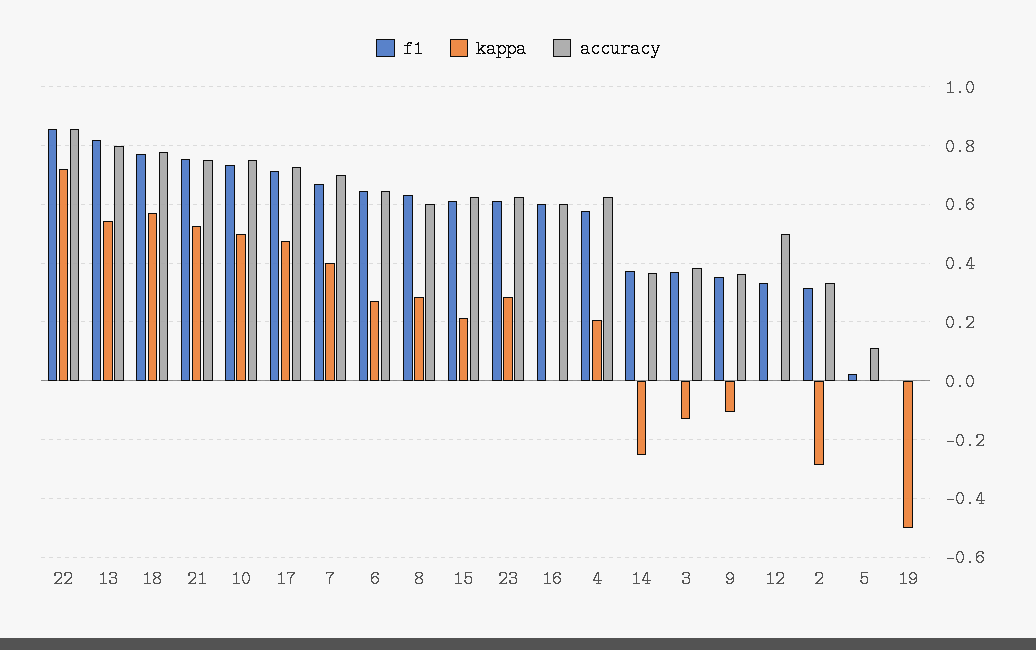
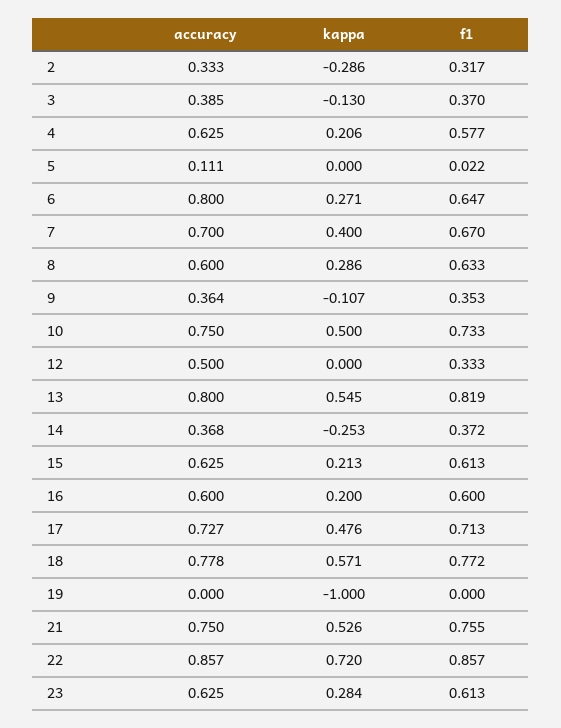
accuracy, 6: 0.65 -> 0.8
kappa, 16: 0 -> 0.2
kappa, 19: -0.5 -> -1

